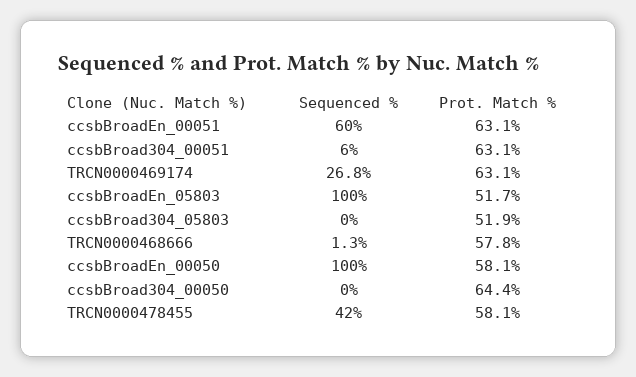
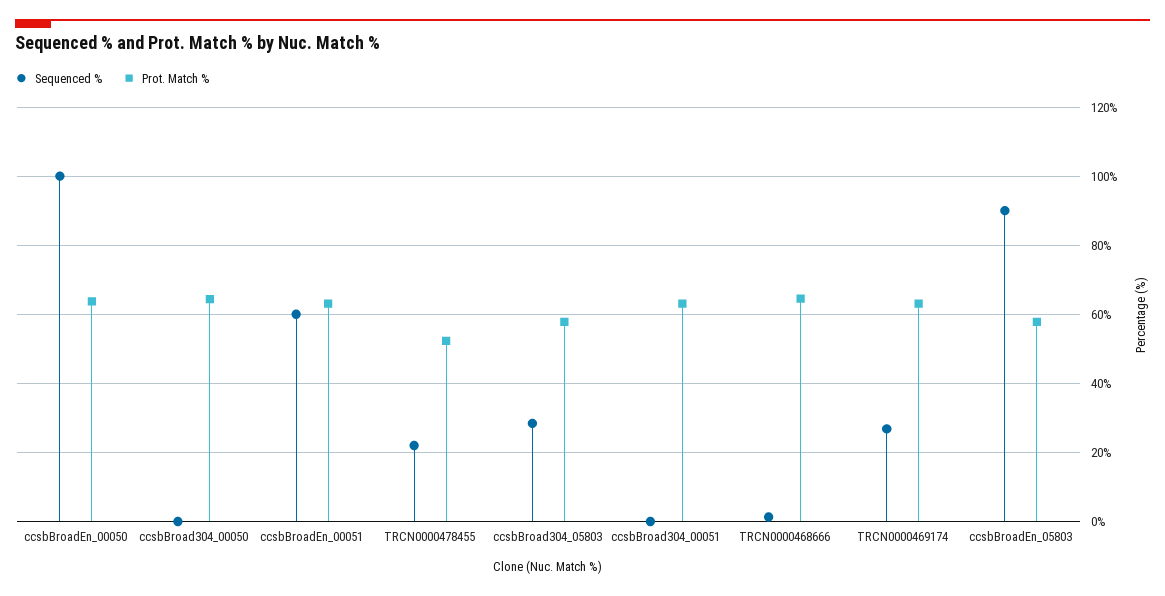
Sequenced %, ccsbBroad304_00051: 6 -> 0
Sequenced %, ccsbBroadEn_05803: 100 -> 90
Prot. Match %, ccsbBroadEn_05803: 51.7 -> 58
Sequenced %, ccsbBroad304_05803: 0 -> 28
Prot. Match %, ccsbBroad304_05803: 51.9 -> 58
Prot. Match %, TRCN0000468666: 57.8 -> 64
Prot. Match %, ccsbBroadEn_00050: 58.1 -> 64
Sequenced %, TRCN0000478455: 42 -> 22
Prot. Match %, TRCN0000478455: 58.1 -> 52

